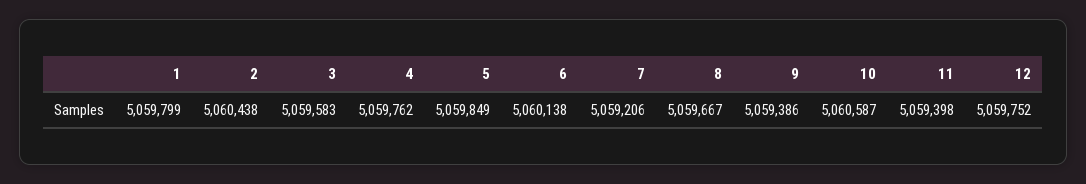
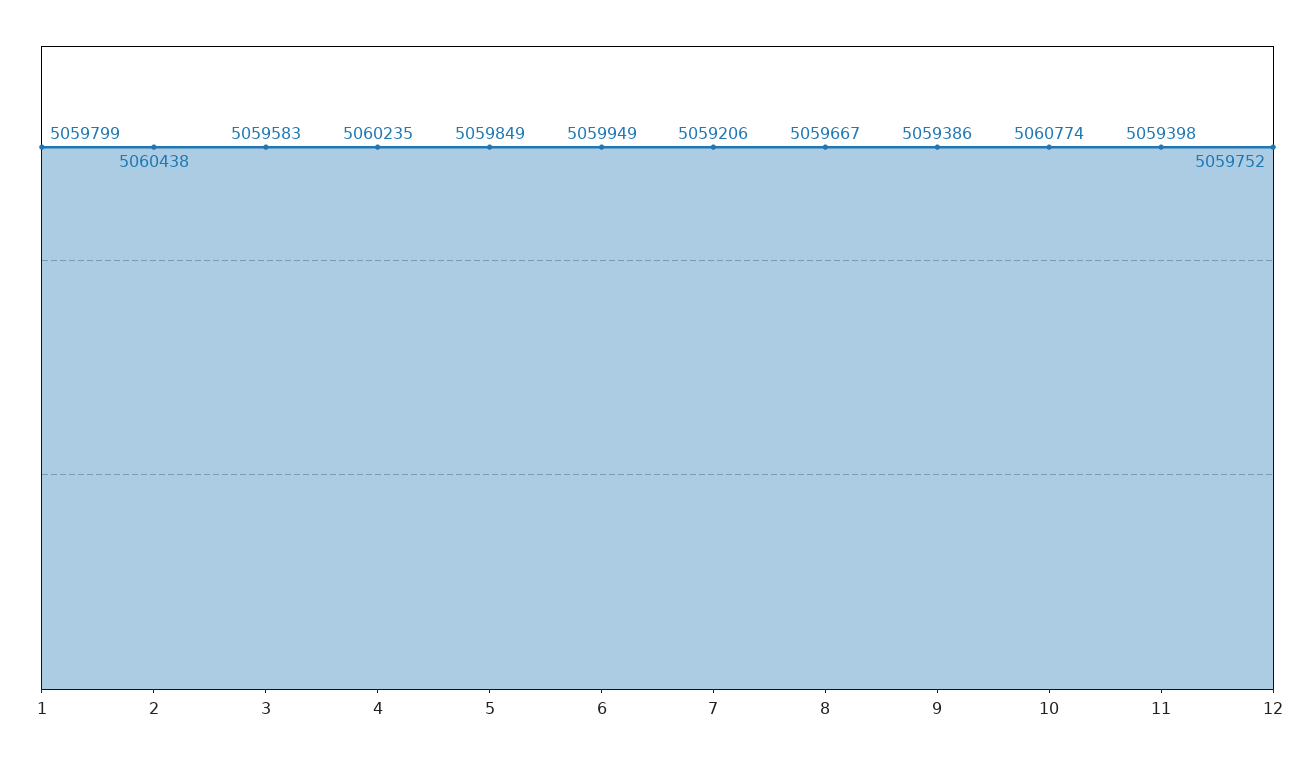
4: 5059762 -> 5060235
6: 5060138 -> 5059949
10: 5060587 -> 5060774

